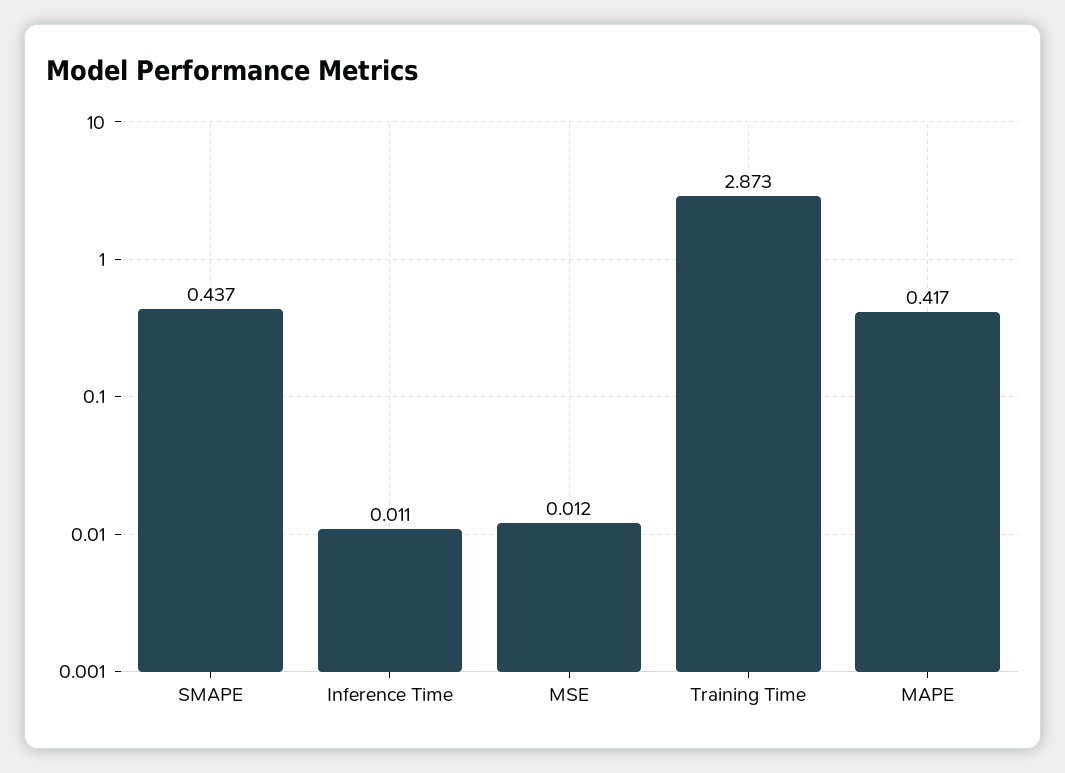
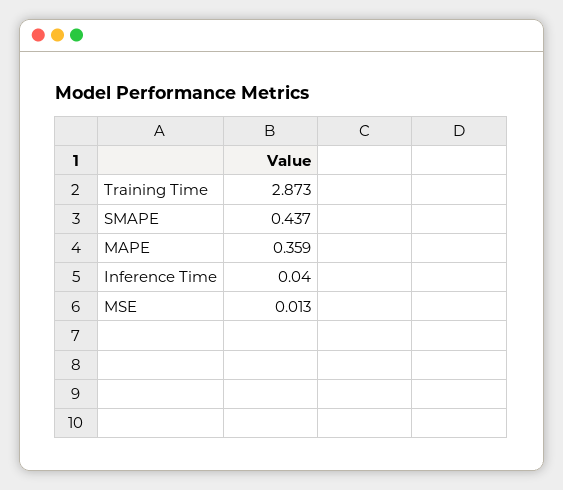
Inference Time: 0.011 -> 0.04
MSE: 0.012 -> 0.013
MAPE: 0.417 -> 0.359

